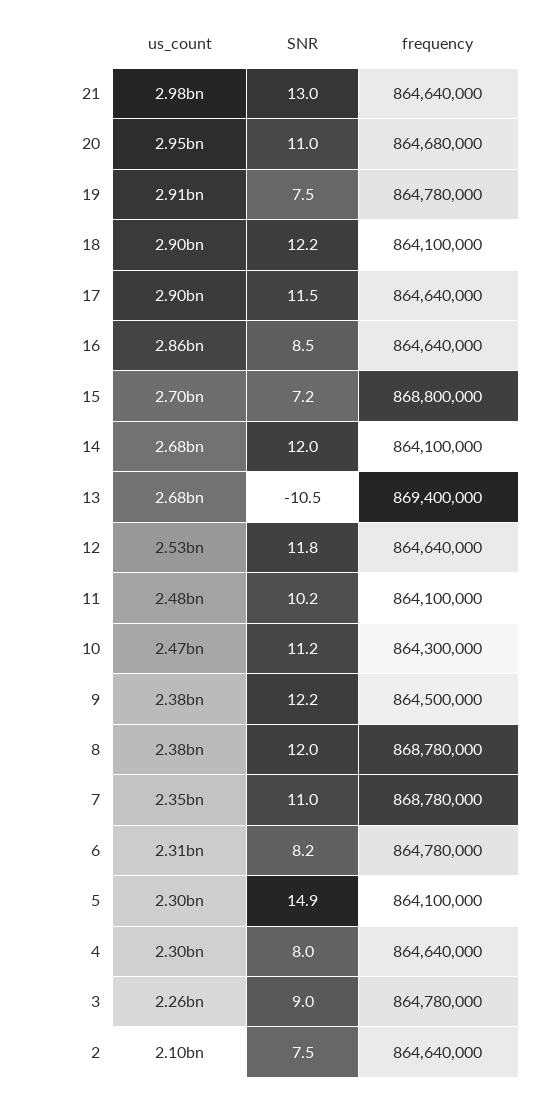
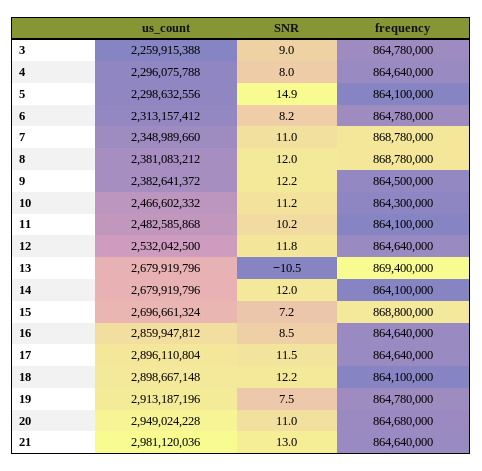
us_count, 2: 2100000000 -> none
SNR, 2: 7.5 -> none
frequency, 2: 864640000 -> none

